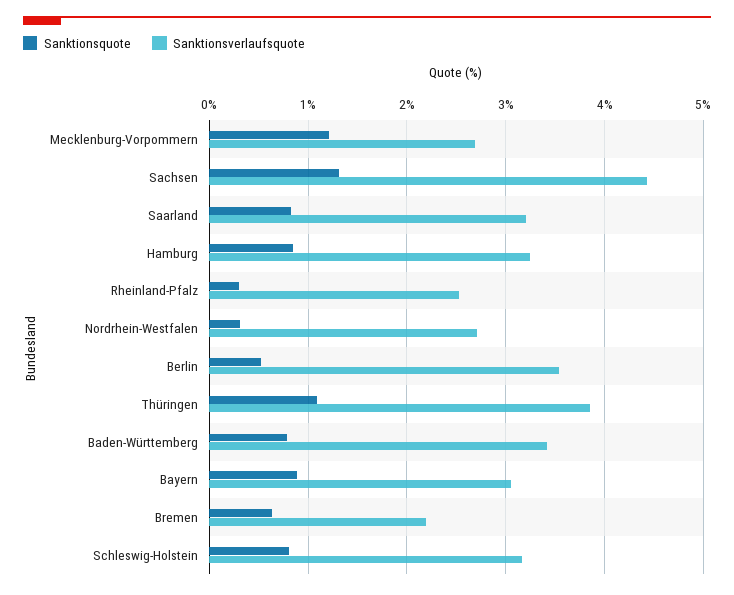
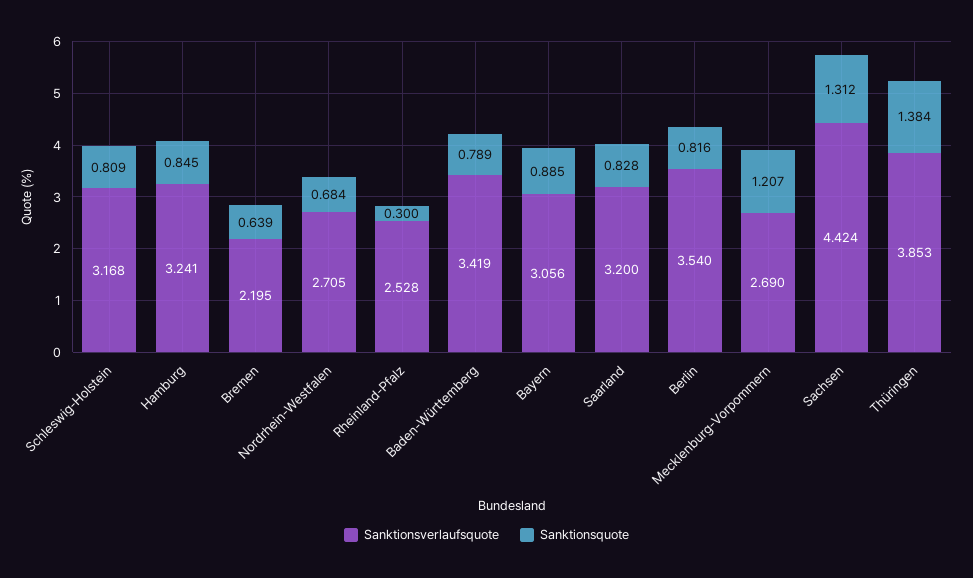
Sanktionsquote, Nordrhein-Westfalen: 0.3 -> 0.684
Sanktionsquote, Berlin: 0.5 -> 0.816
Sanktionsquote, Thüringen: 1.1 -> 1.384

